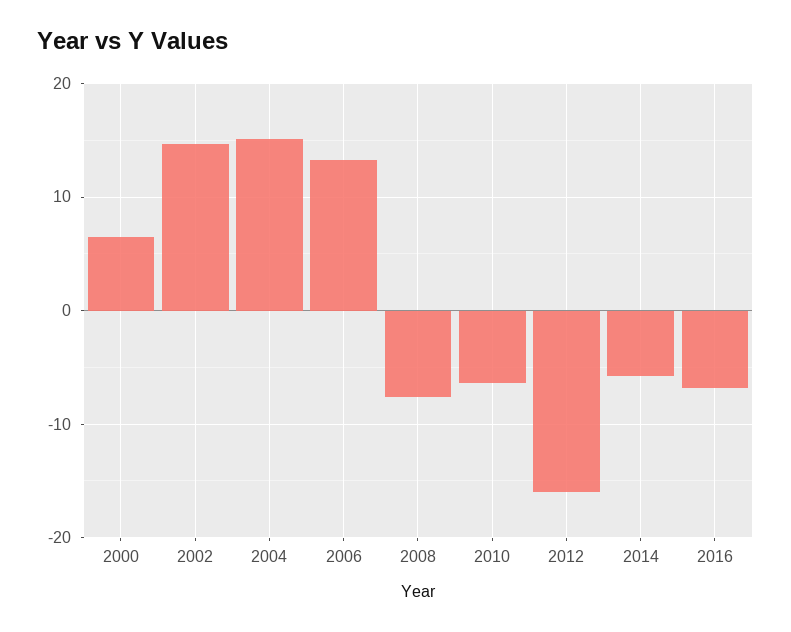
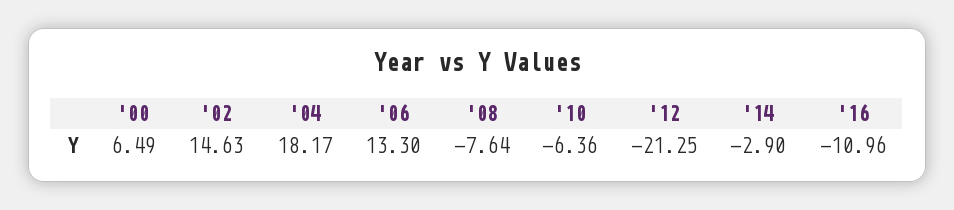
2004: 15 -> 18.17
2012: -16 -> -21.25
2014: -6 -> -2.9
2016: -7 -> -10.96

